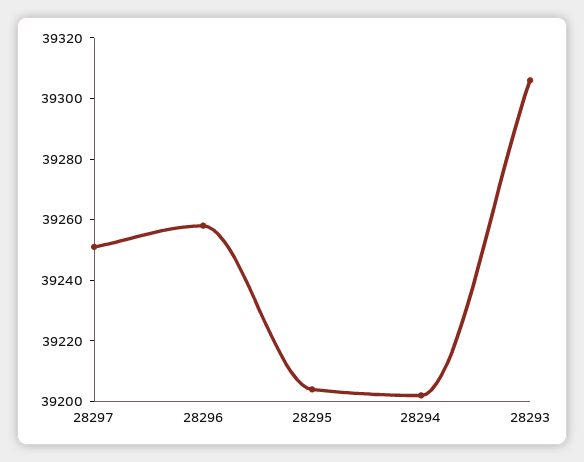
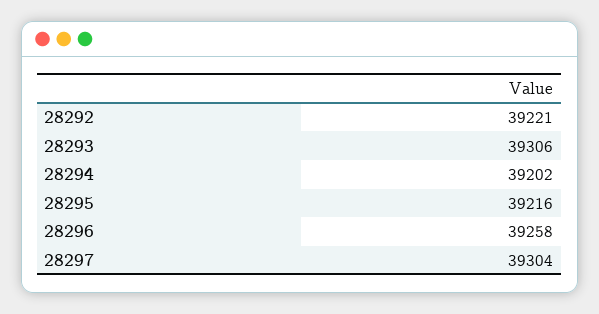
28297: 39250 -> 39304
28295: 39205 -> 39216
28292: none -> 39221

